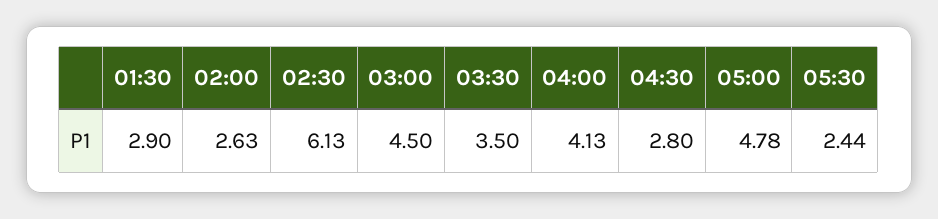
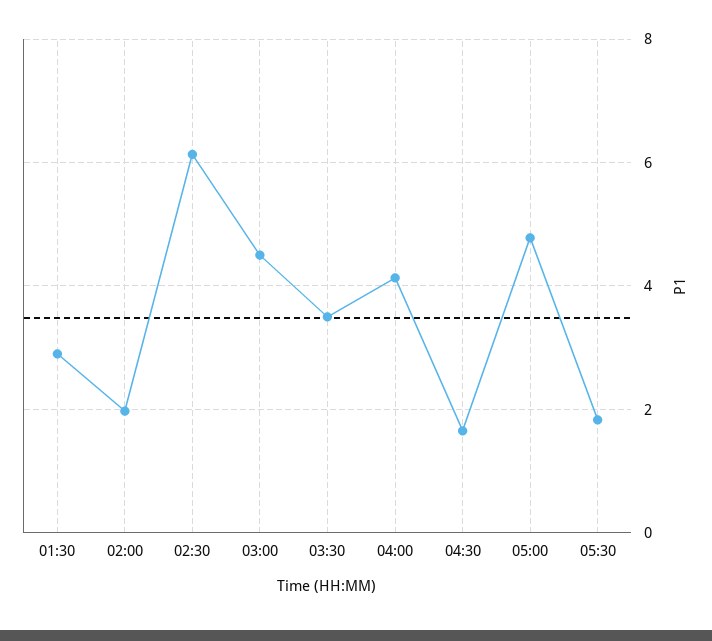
02:00: 2.63 -> 2
04:30: 2.8 -> 1.6
05:30: 2.44 -> 1.8

